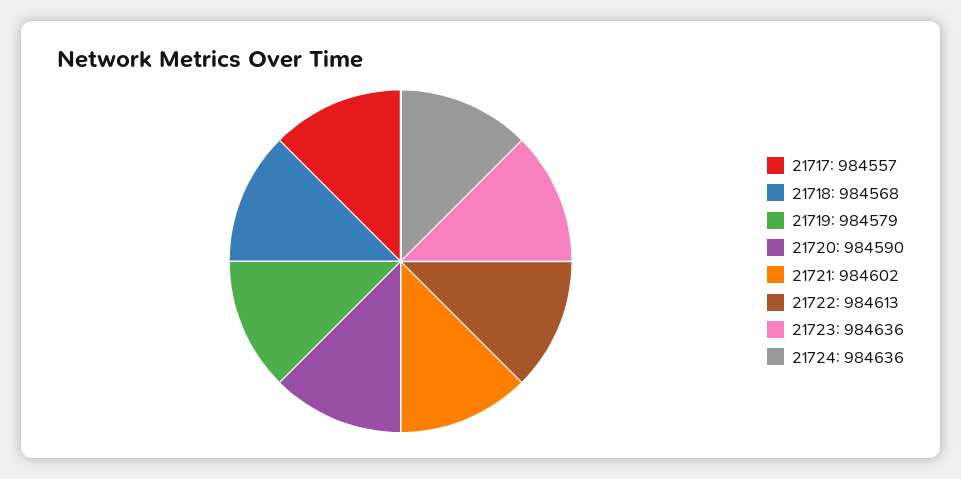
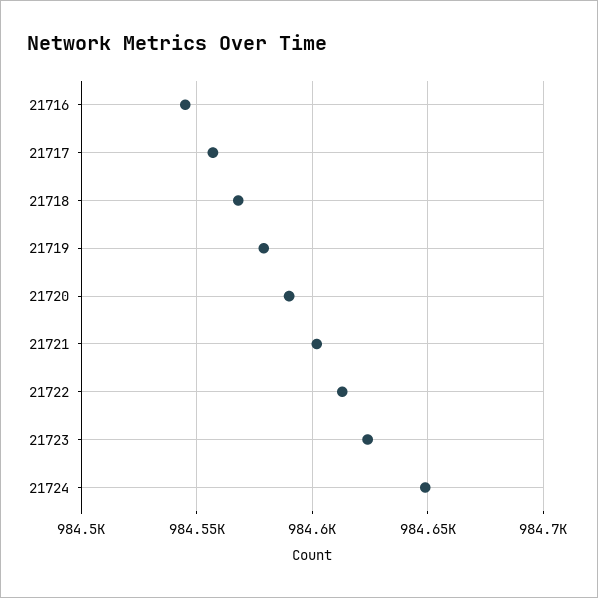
21723: 984636 -> 984625
21724: 984636 -> 984650
21716: none -> 984545

